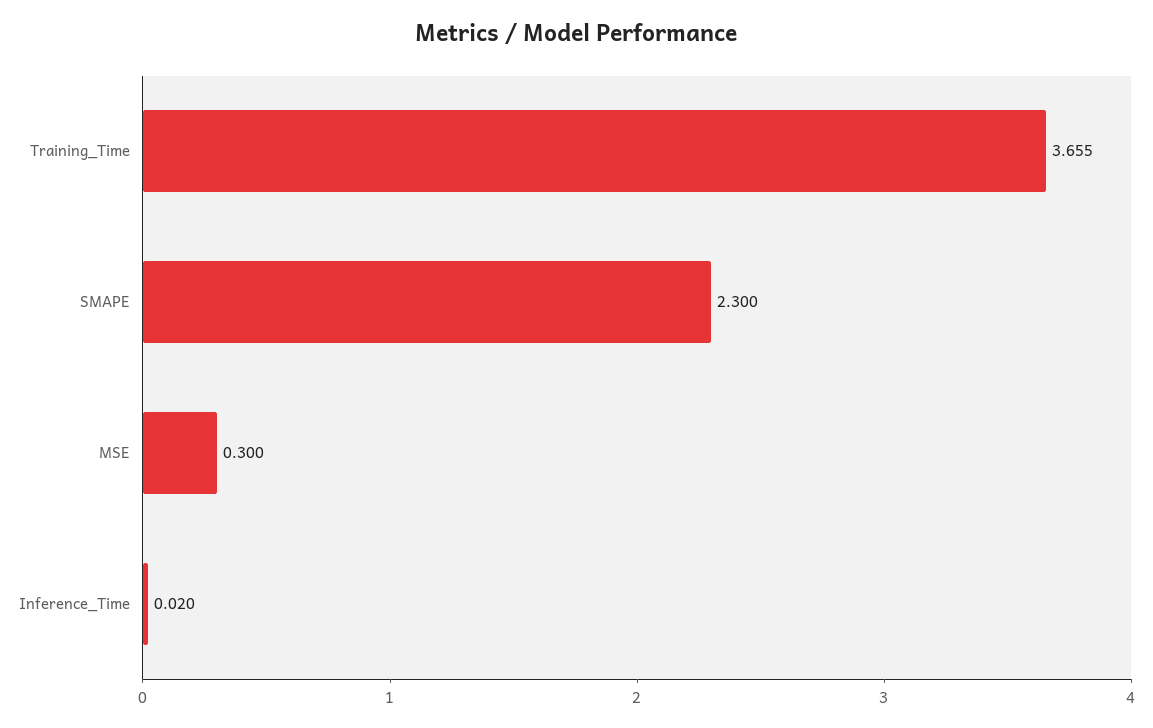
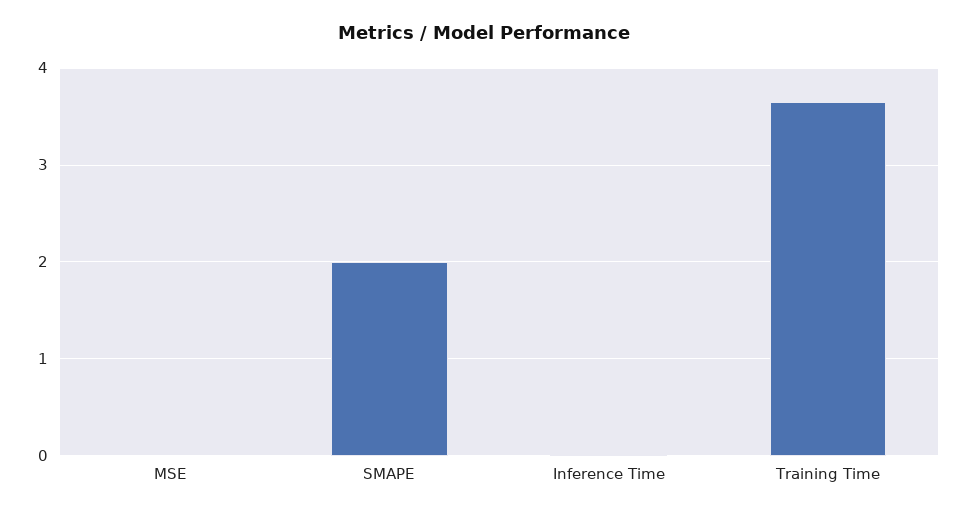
SMAPE: 2.3 -> 2
MSE: 0.3 -> 0

